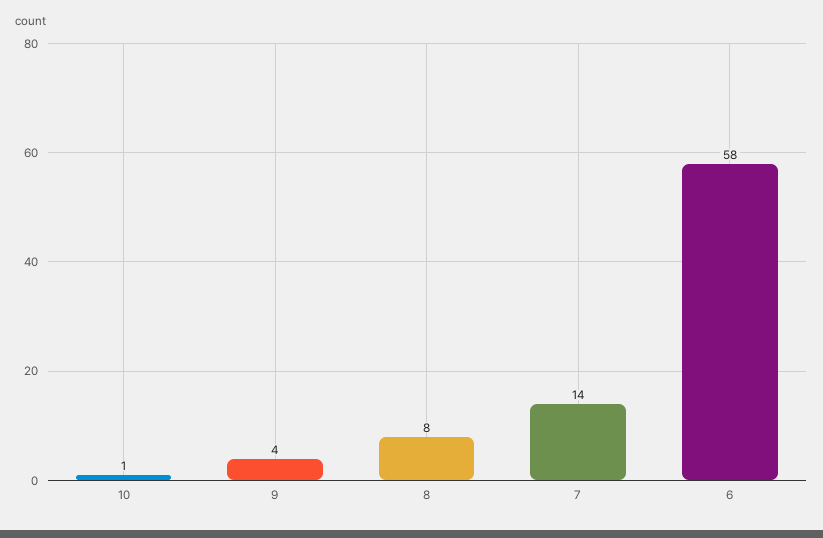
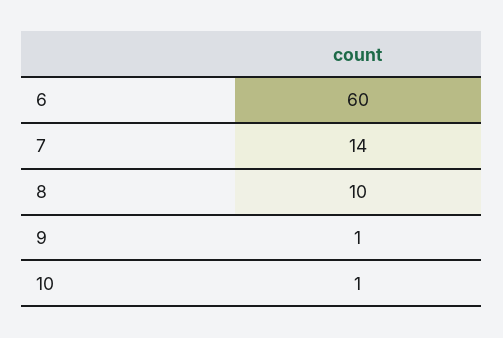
9: 4 -> 1
8: 8 -> 10
6: 58 -> 60

